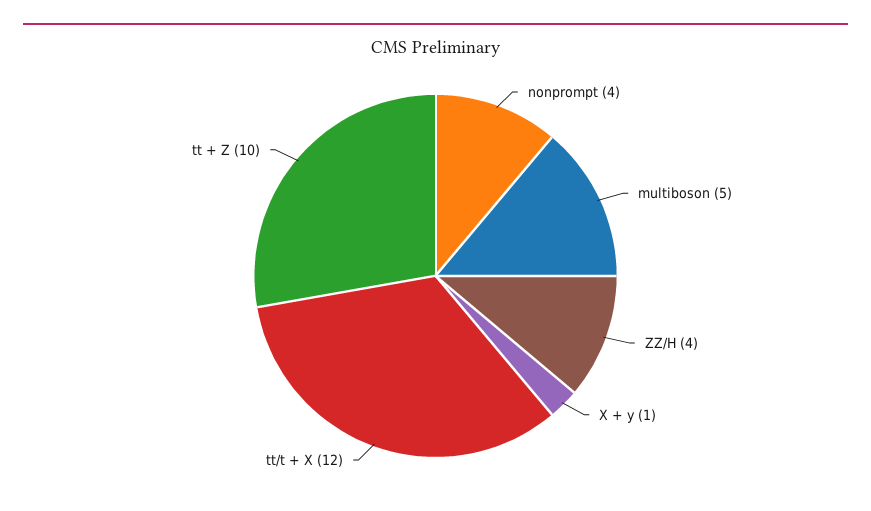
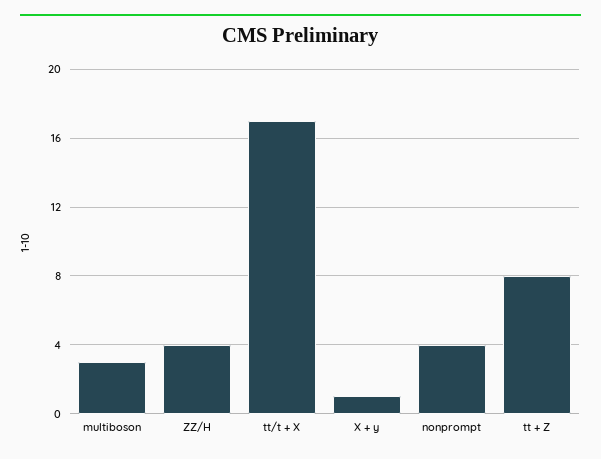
multiboson: 5 -> 3
tt/t + X: 12 -> 17
tt + Z: 10 -> 8

